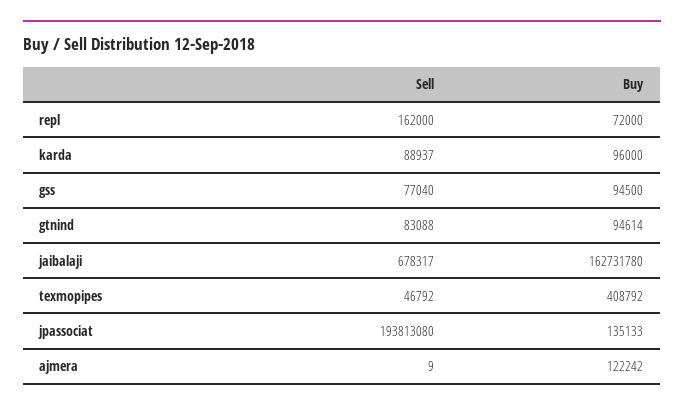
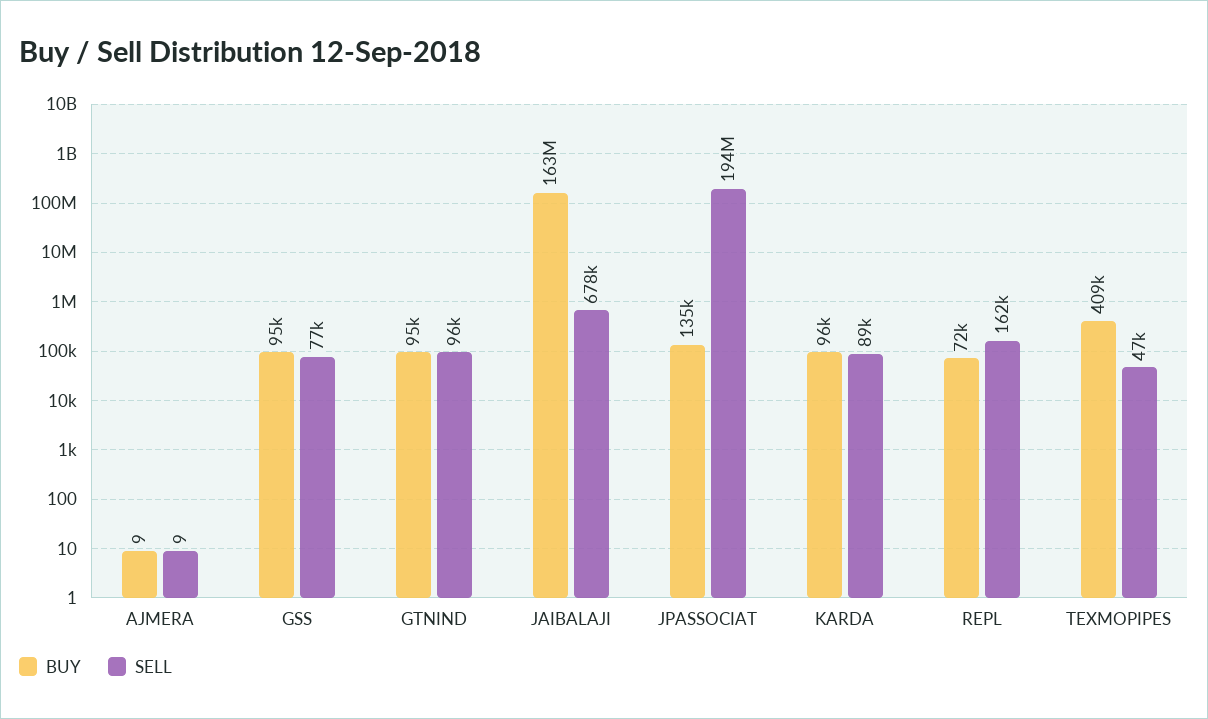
Sell, gtnind: 83088 -> 96000
Buy, ajmera: 122242 -> 9

